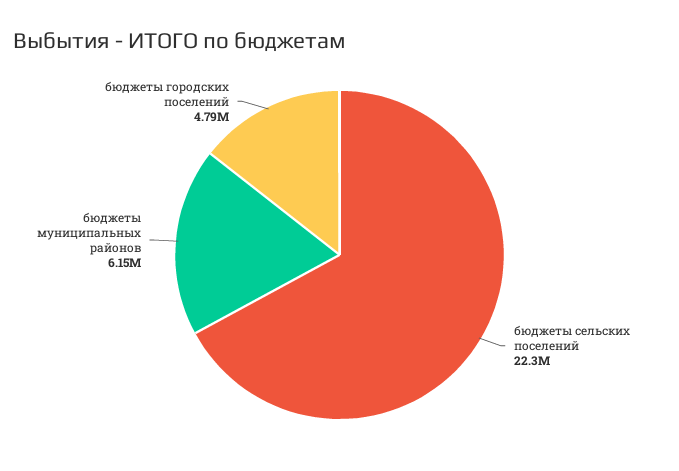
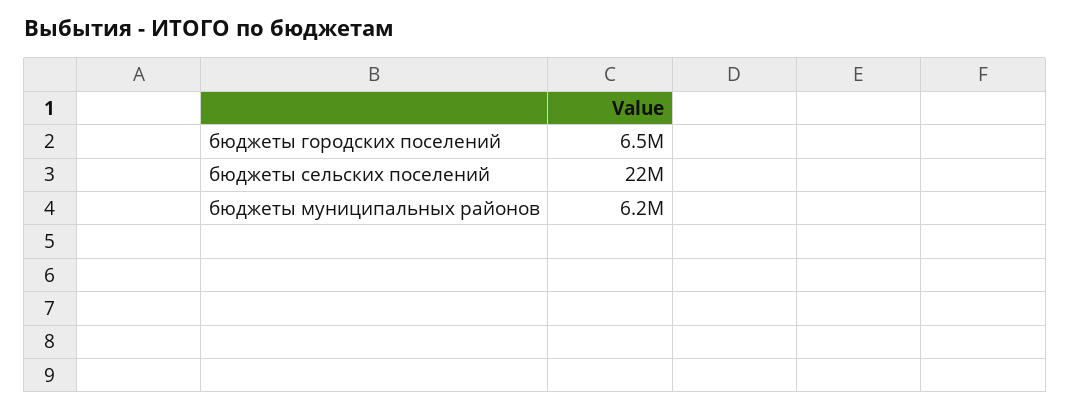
бюджеты городских поселений: 4790000 -> 6500000

